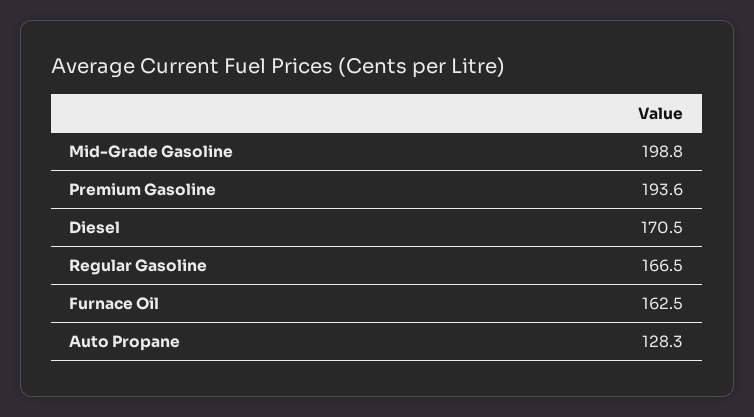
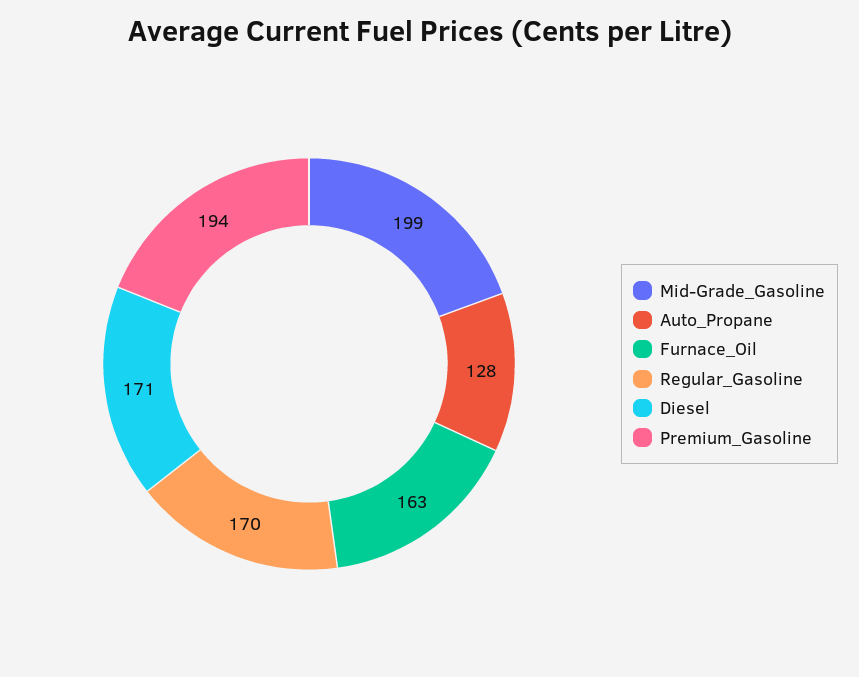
Regular Gasoline: 166.5 -> 170

